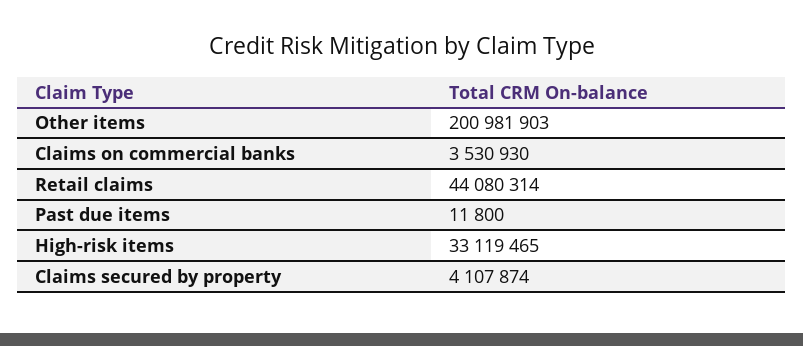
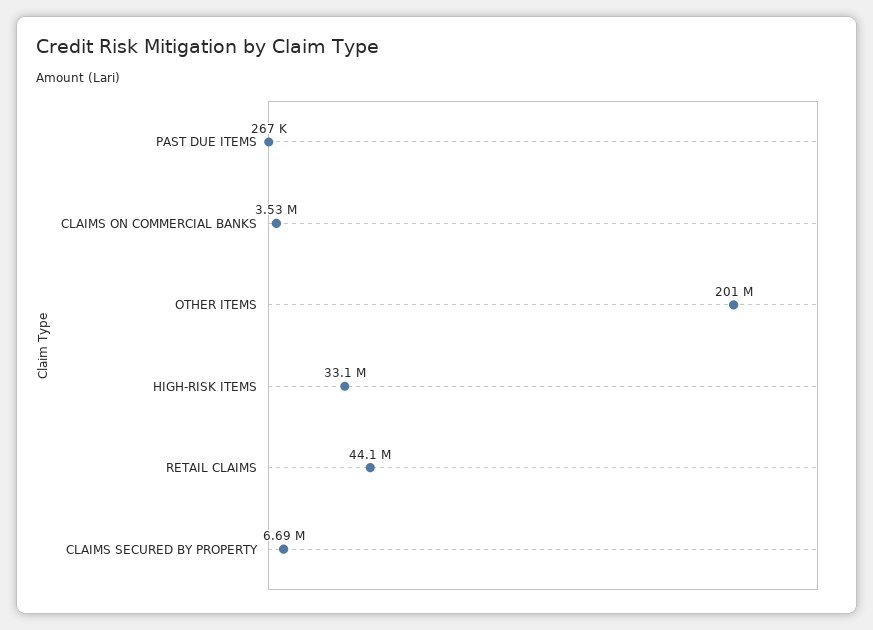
Past due items: 11800 -> 267000
Claims secured by property: 4107874 -> 6690000

